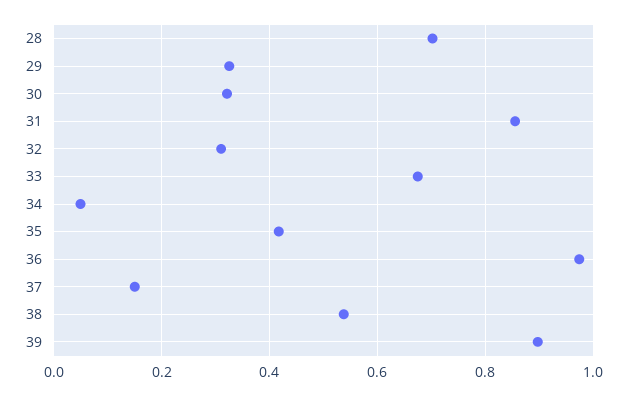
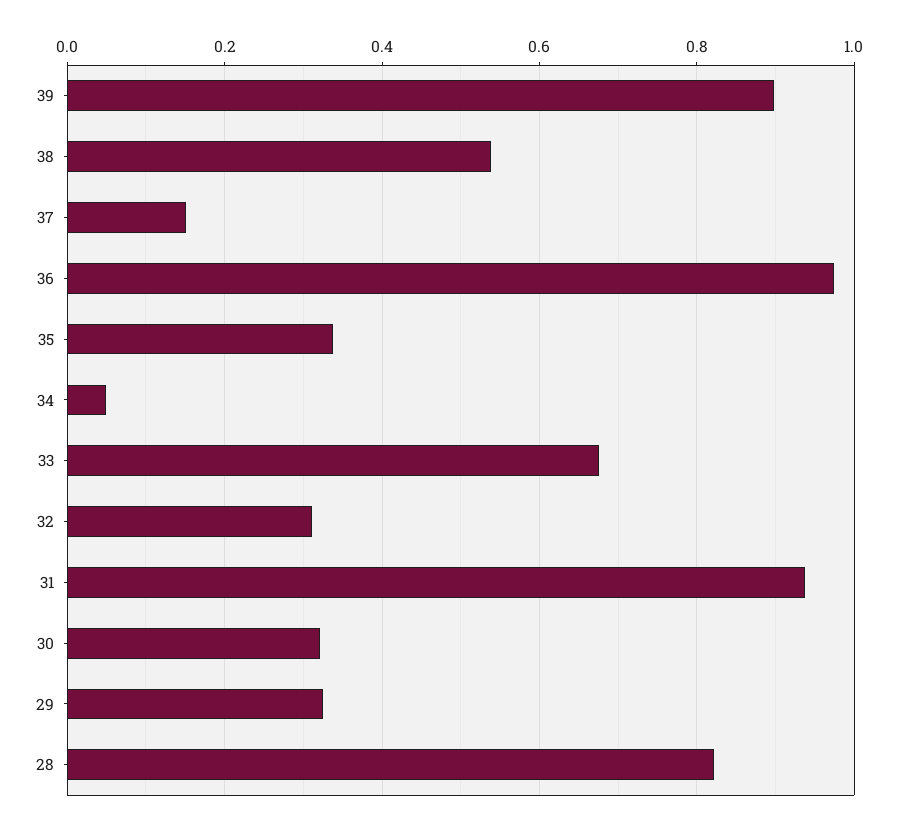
28: 0.7 -> 0.82
31: 0.86 -> 0.94
35: 0.42 -> 0.34

